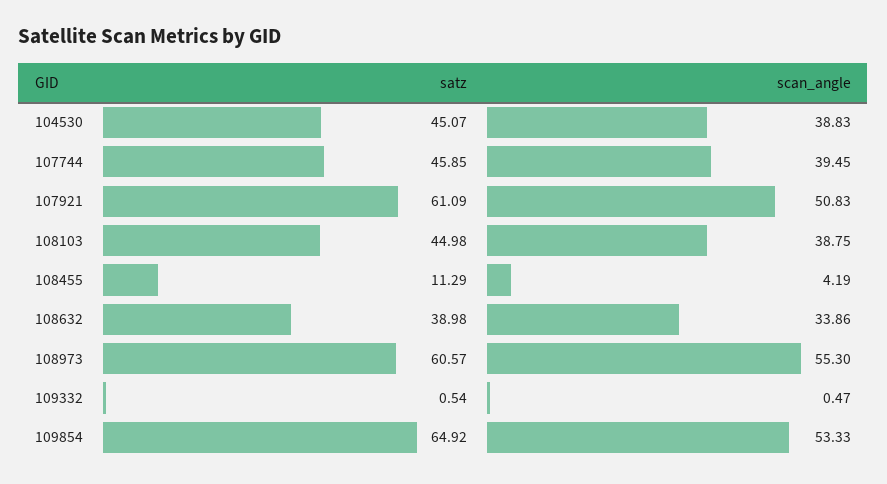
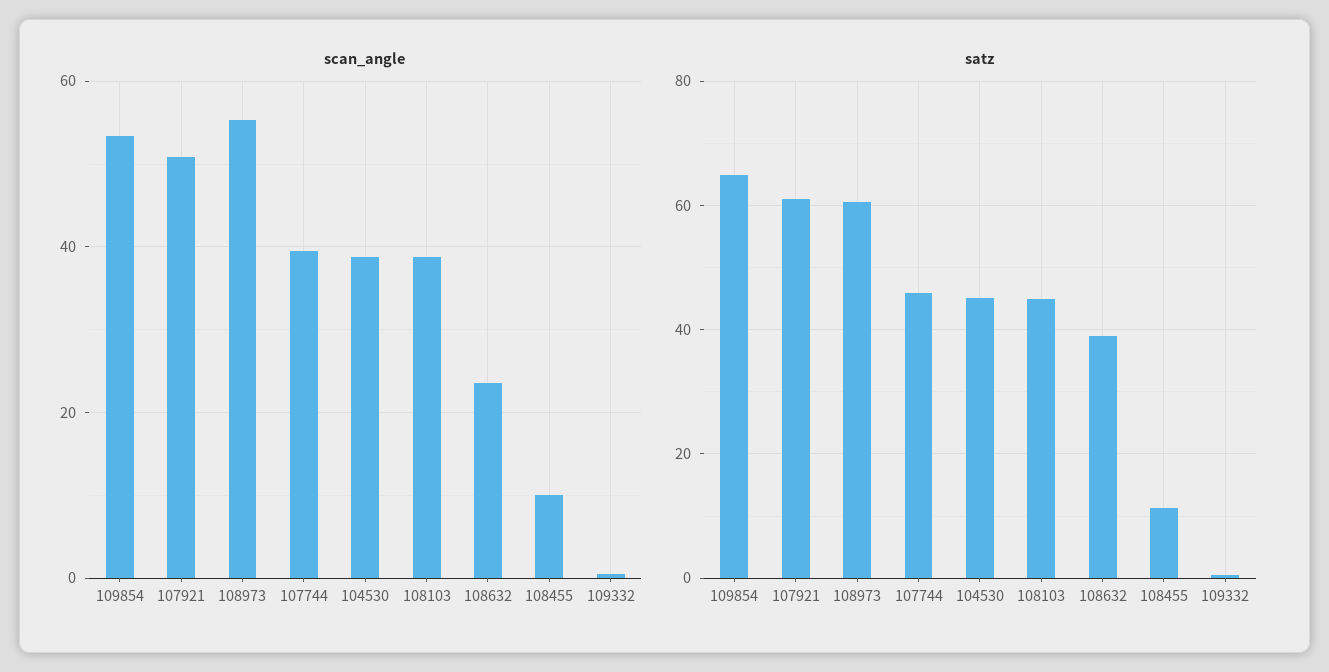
scan_angle, 108455: 4.19 -> 10
scan_angle, 108632: 33.86 -> 24

